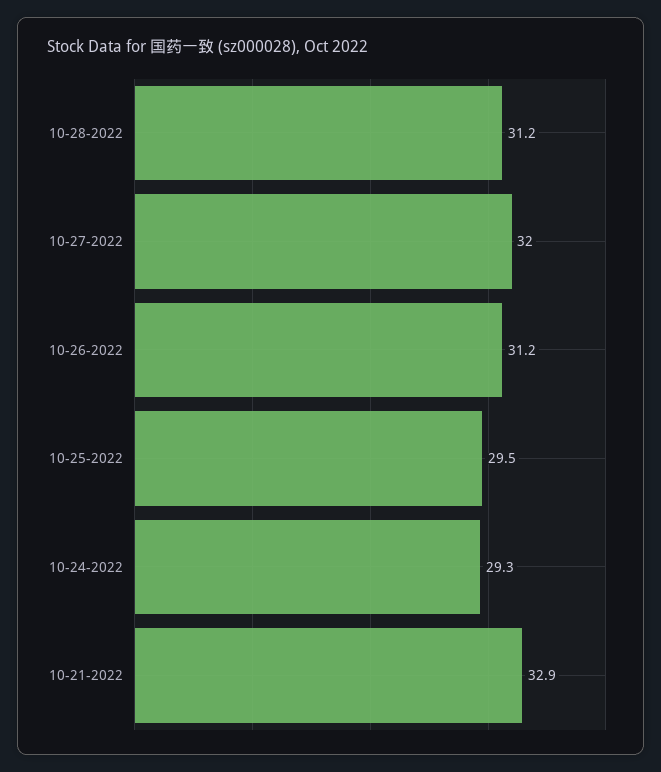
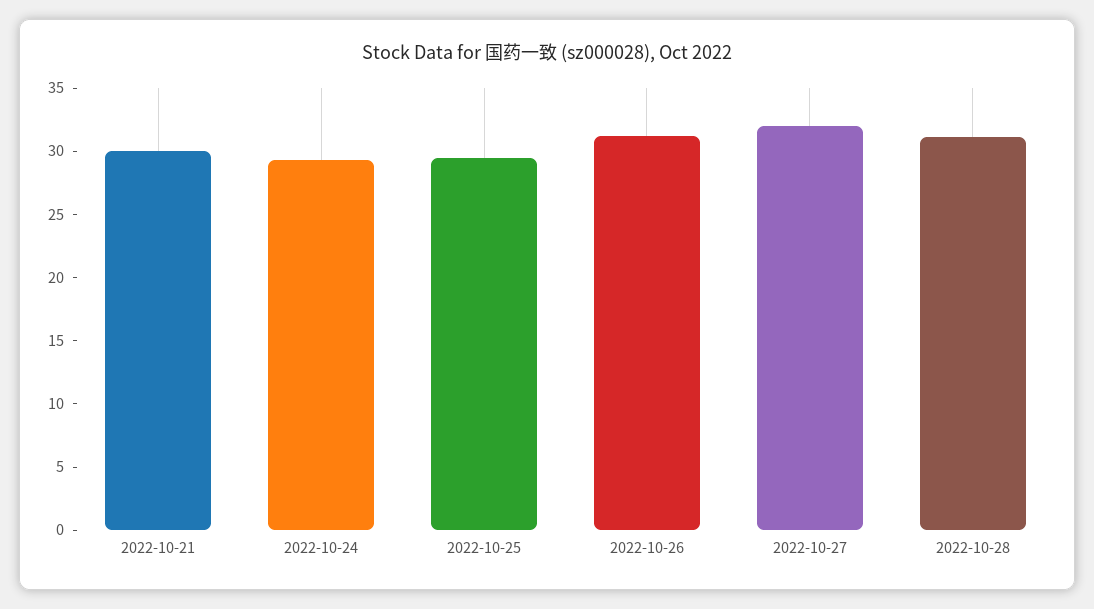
10-21-2022: 32.9 -> 30

